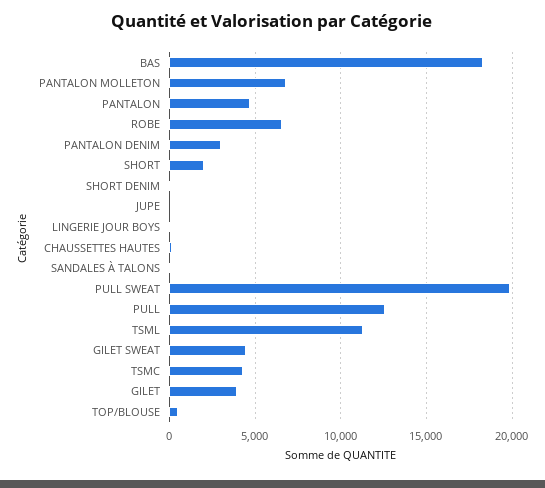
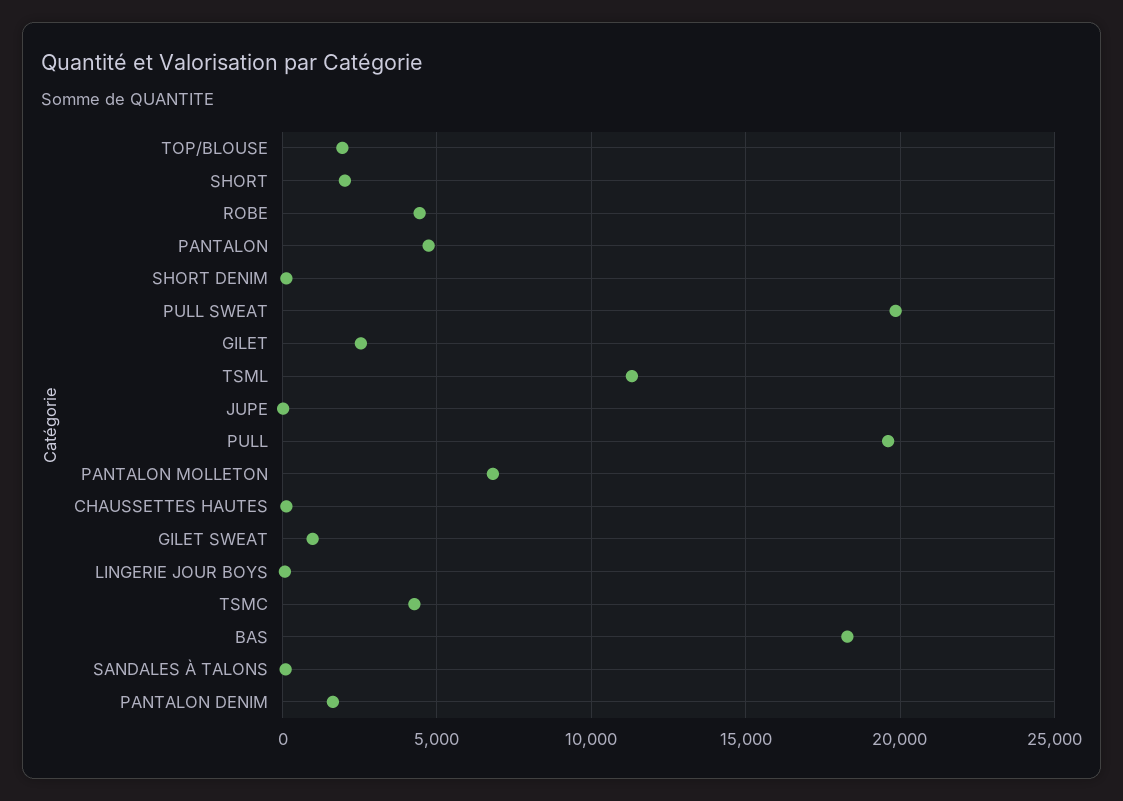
ROBE: 6500 -> 4500
PANTALON DENIM: 3000 -> 1500
PULL: 12500 -> 19500
GILET SWEAT: 4500 -> 1000
GILET: 4000 -> 2500
TOP/BLOUSE: 500 -> 2000

